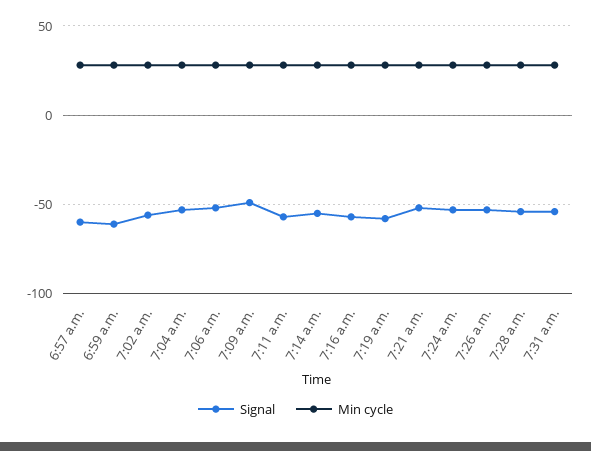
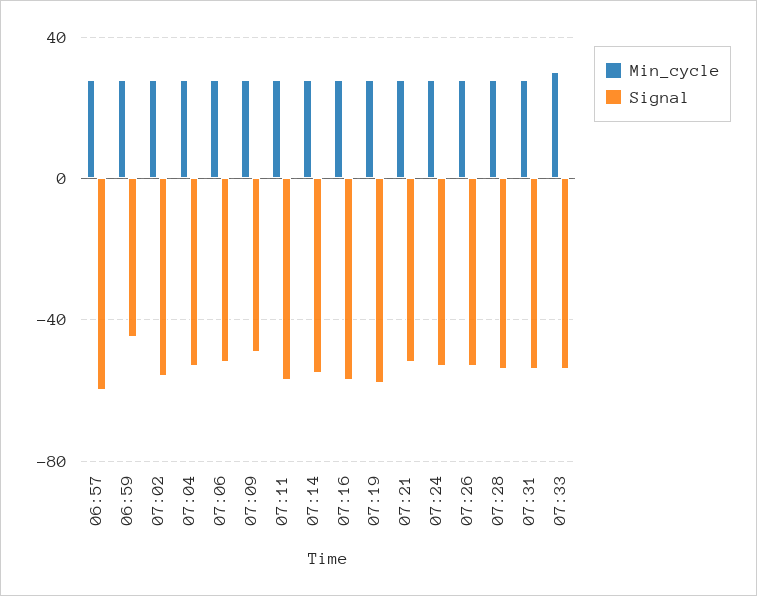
Signal, 6:59 a.m.: -60 -> -45
Min cycle, 07:33: none -> 30
Signal, 07:33: none -> -55

